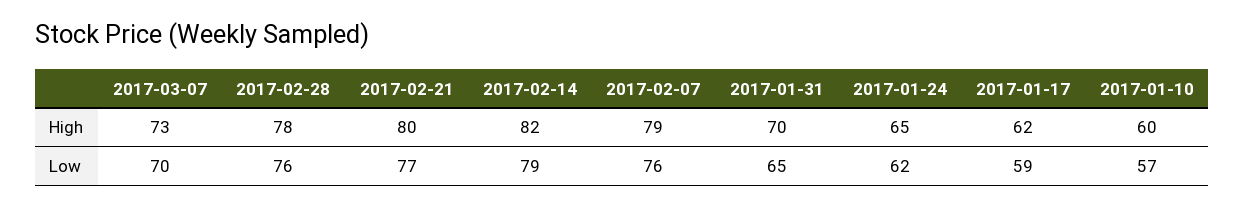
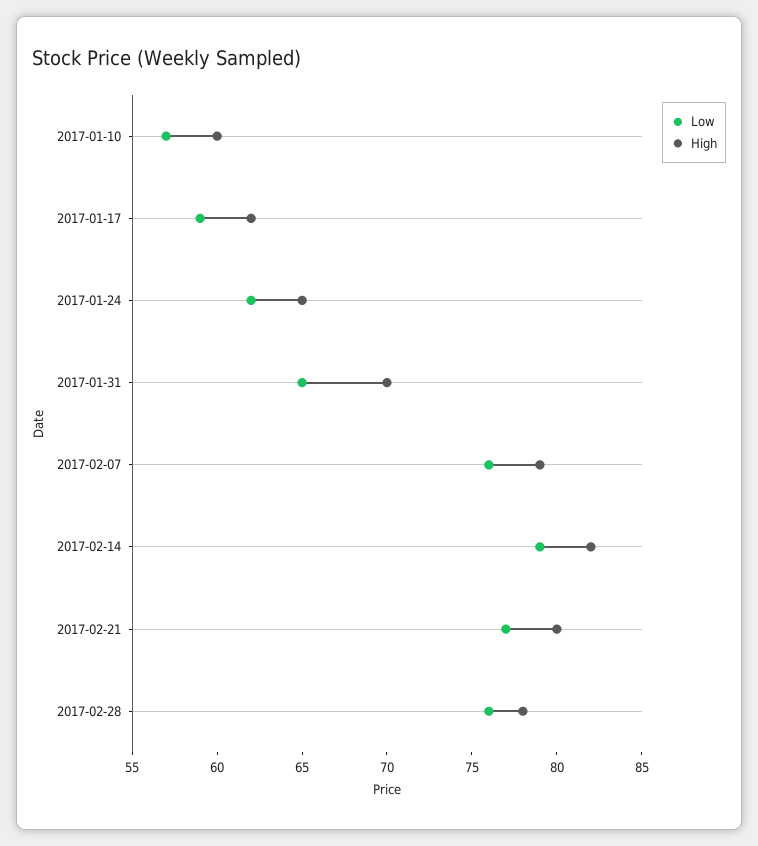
High, 2017-03-07: 73 -> none
Low, 2017-03-07: 70 -> none

